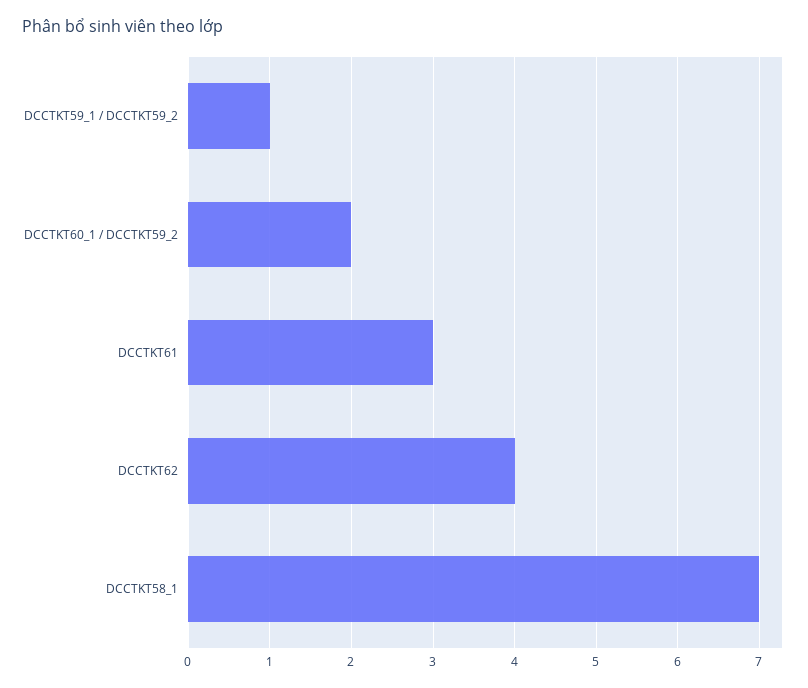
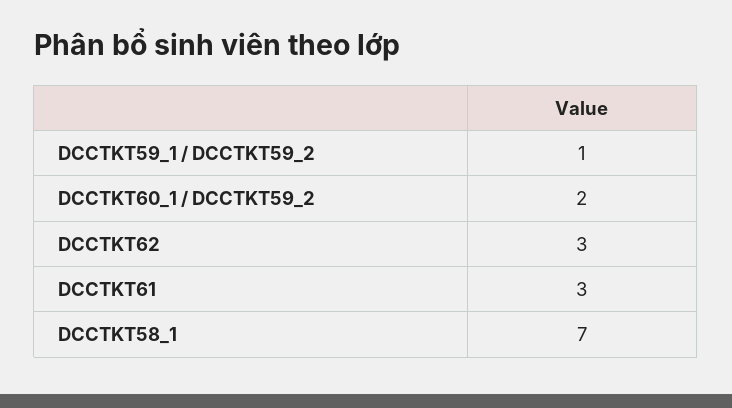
DCCTKT62: 4 -> 3

